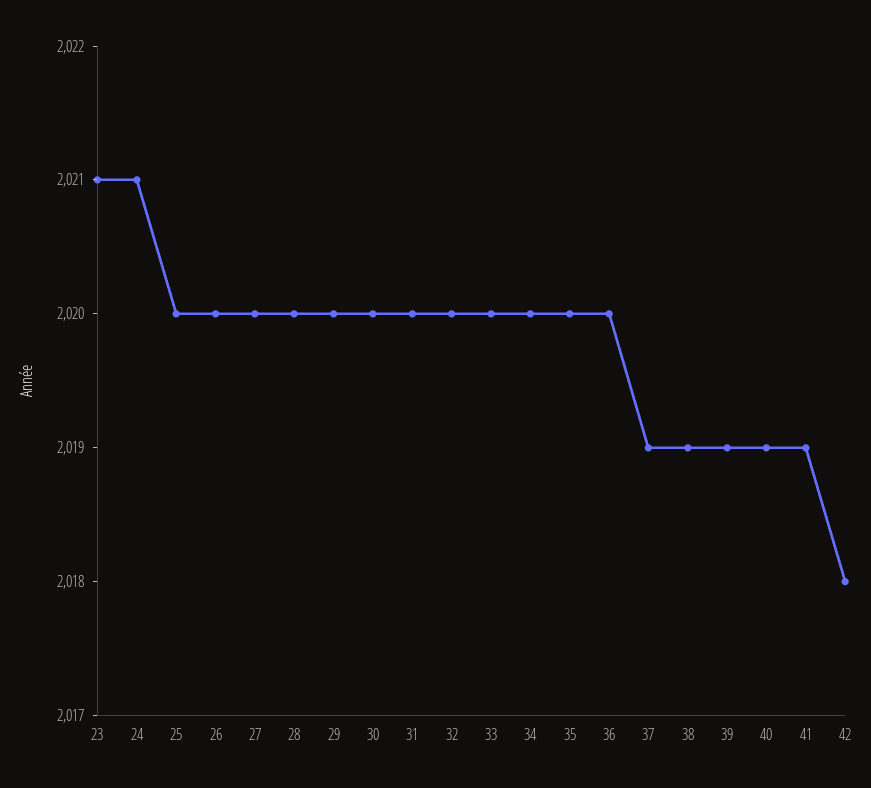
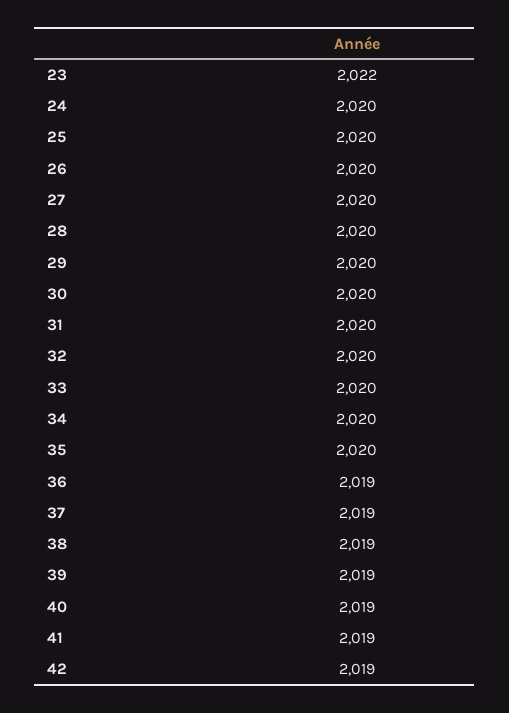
23: 2021 -> 2022
24: 2021 -> 2020
36: 2020 -> 2019
42: 2018 -> 2019

